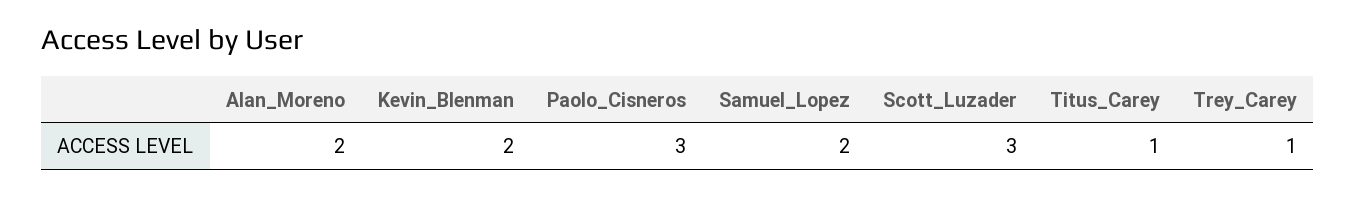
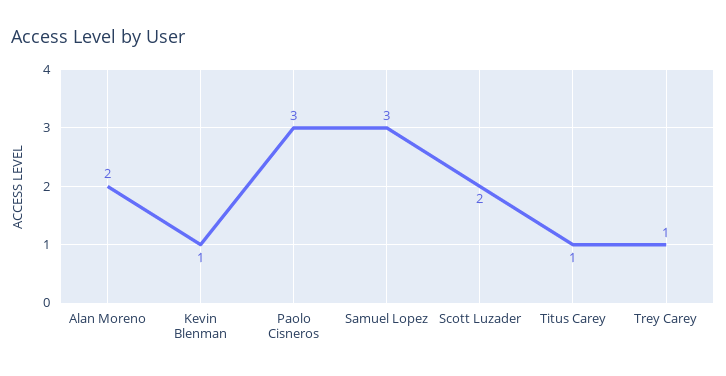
Kevin_Blenman: 2 -> 1
Samuel_Lopez: 2 -> 3
Scott_Luzader: 3 -> 2

